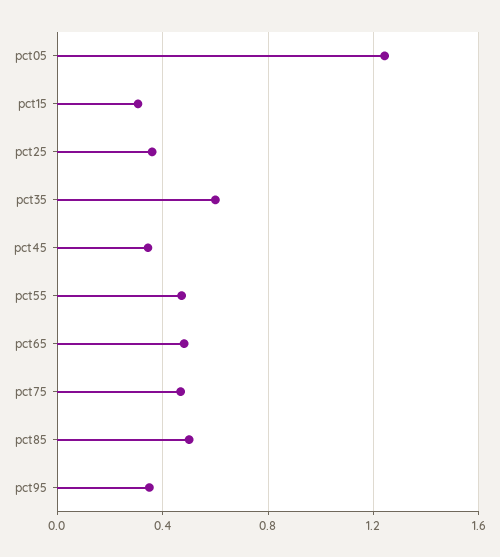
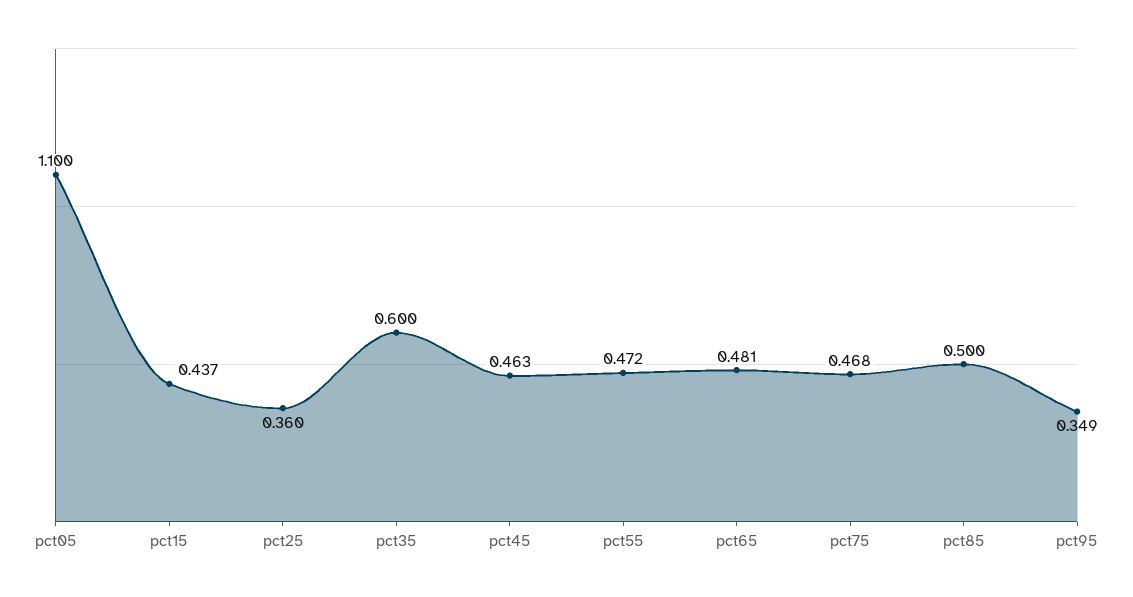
pct05: 1.25 -> 1.1
pct15: 0.3 -> 0.437
pct45: 0.35 -> 0.463

